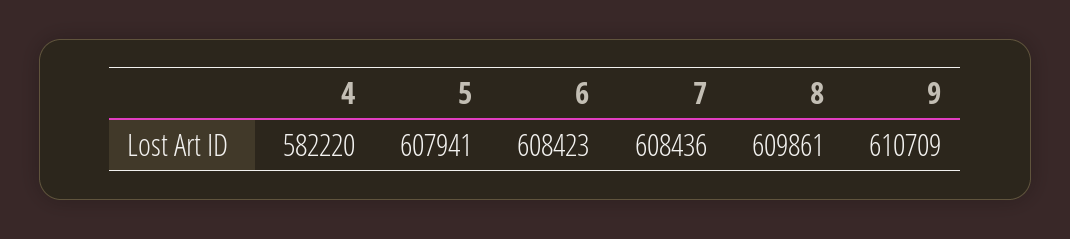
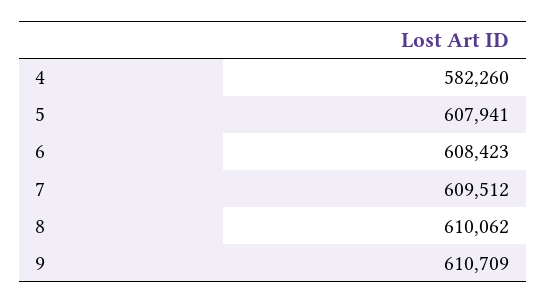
4: 582220 -> 582260
7: 608436 -> 609512
8: 609861 -> 610062

